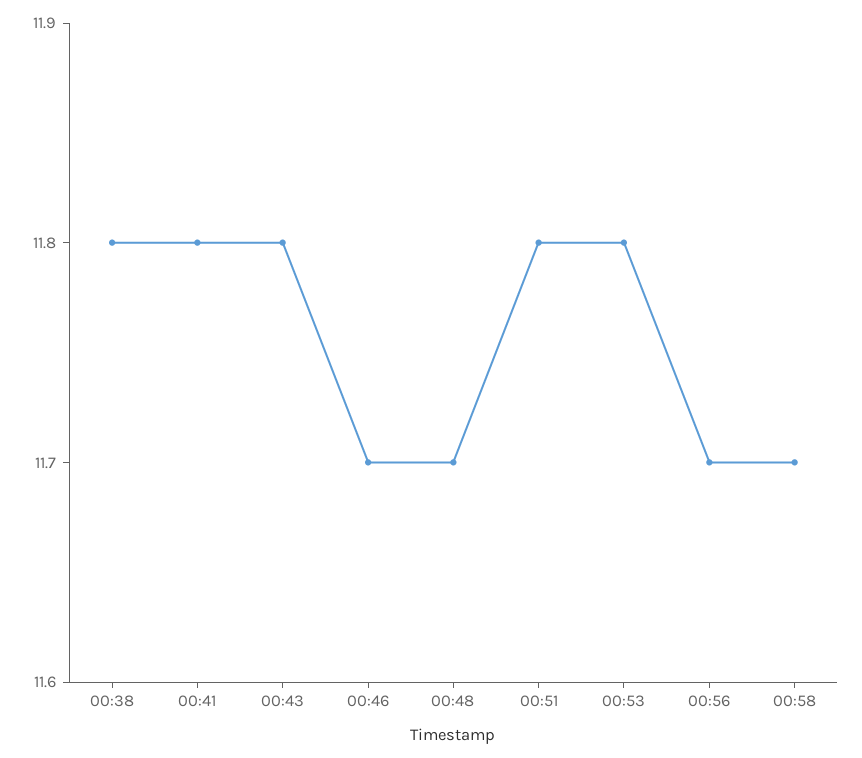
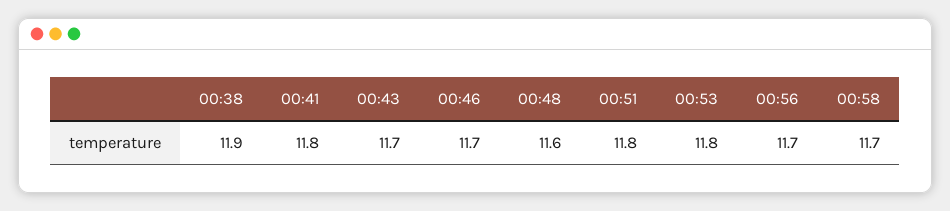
00:38: 11.8 -> 11.9
00:43: 11.8 -> 11.7
00:48: 11.7 -> 11.6

